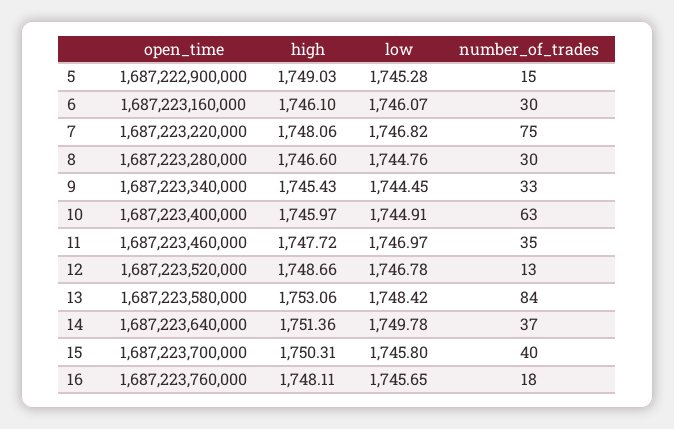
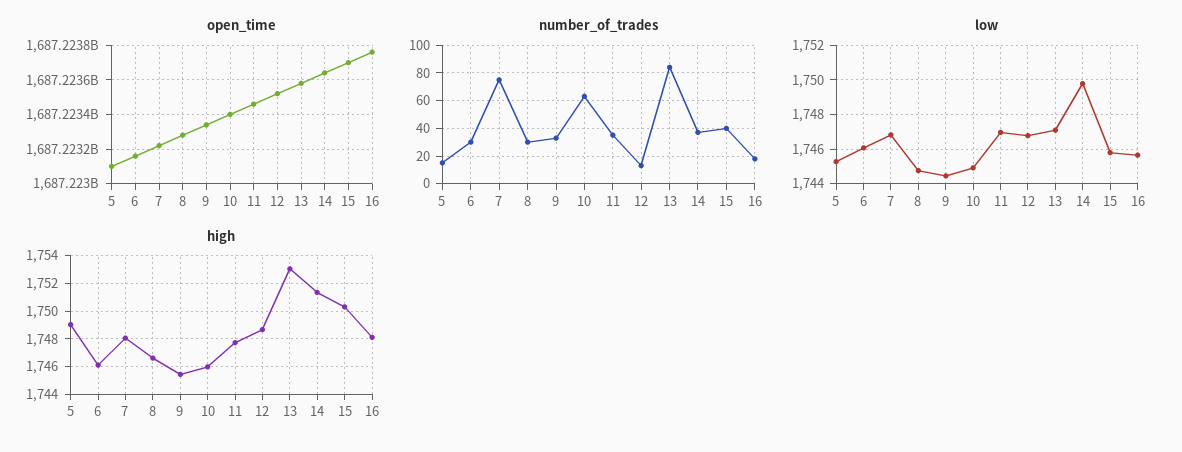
open_time, 5: 1687222900000 -> 1687223100000
low, 13: 1748.42 -> 1747

